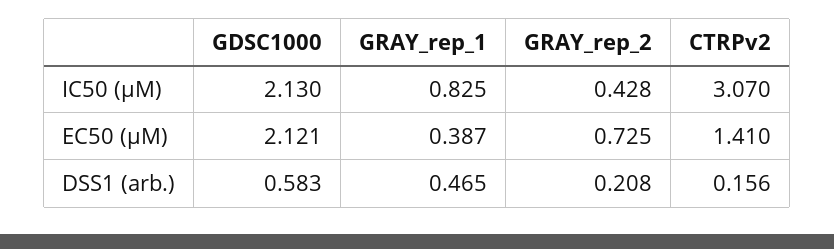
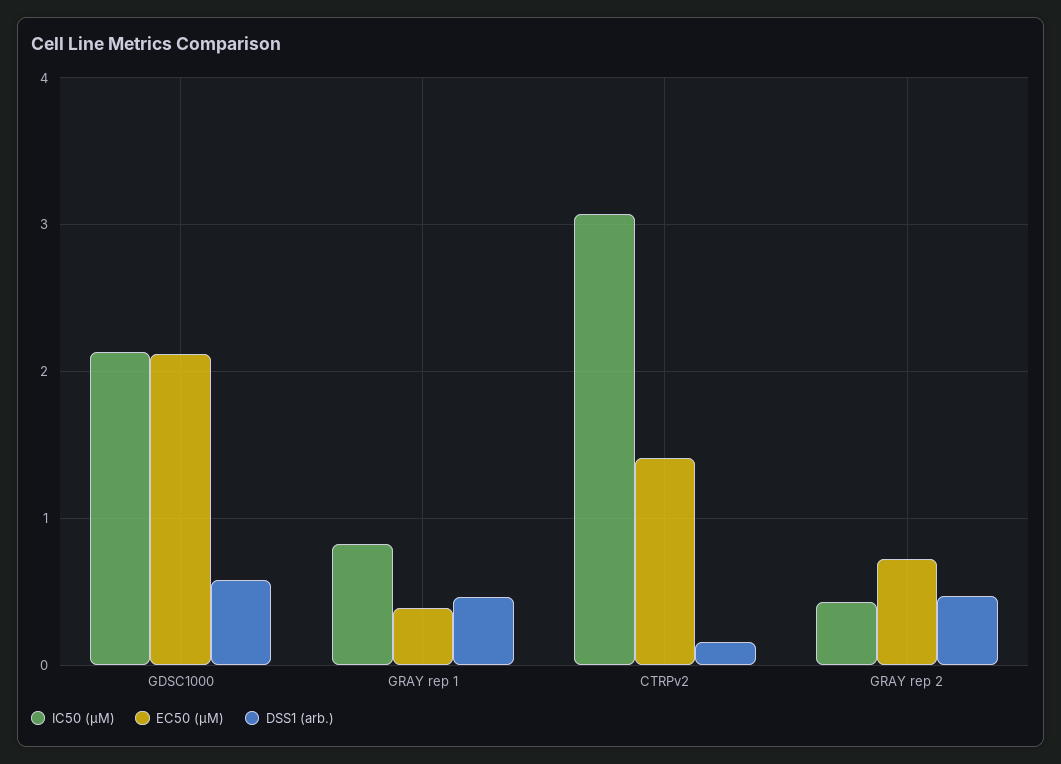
DSS1 (arb.), GRAY_rep_2: 0.208 -> 0.5

